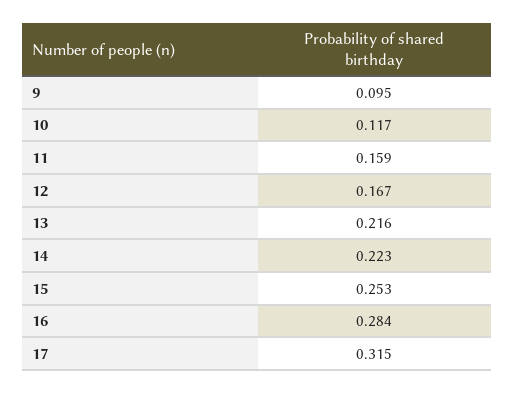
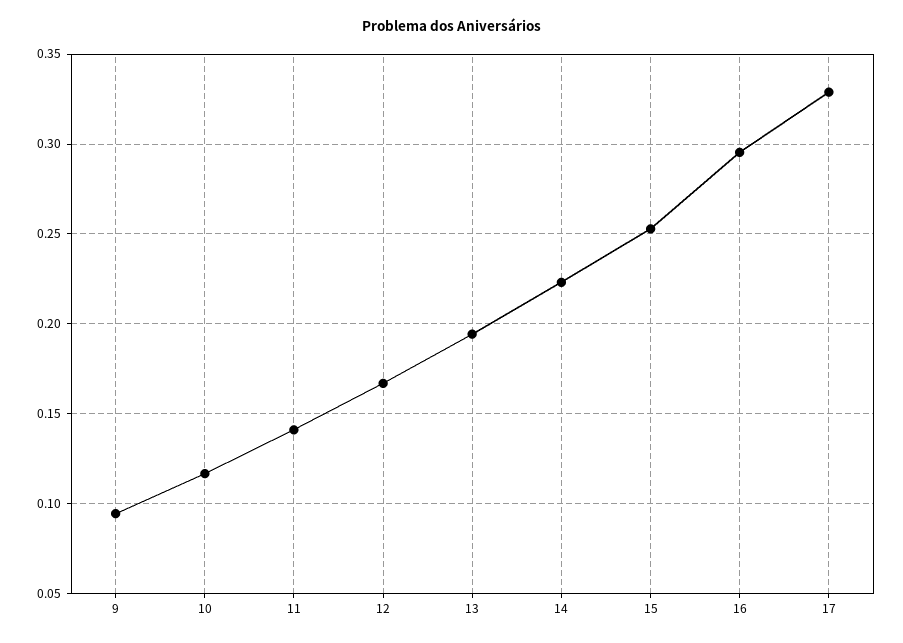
11: 0.159 -> 0.14
13: 0.216 -> 0.195
16: 0.284 -> 0.295
17: 0.315 -> 0.33

